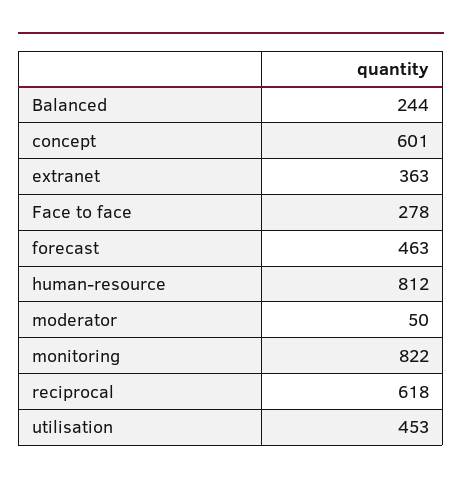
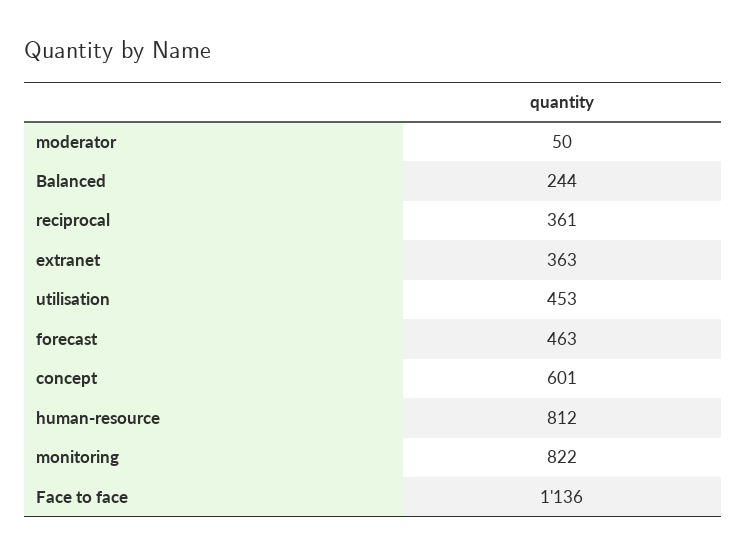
Face to face: 278 -> 1136
reciprocal: 618 -> 361

